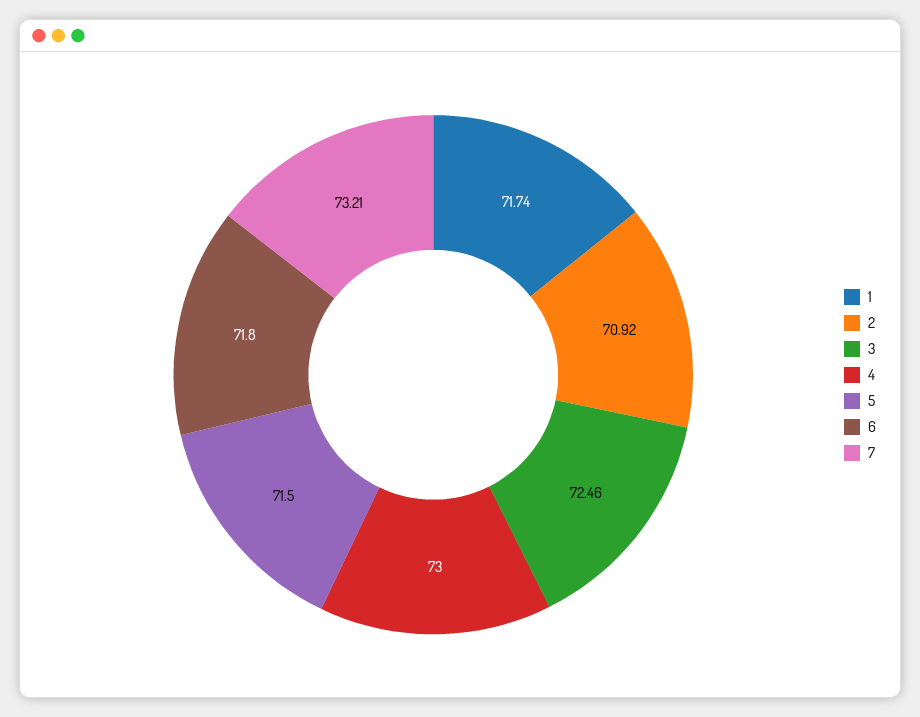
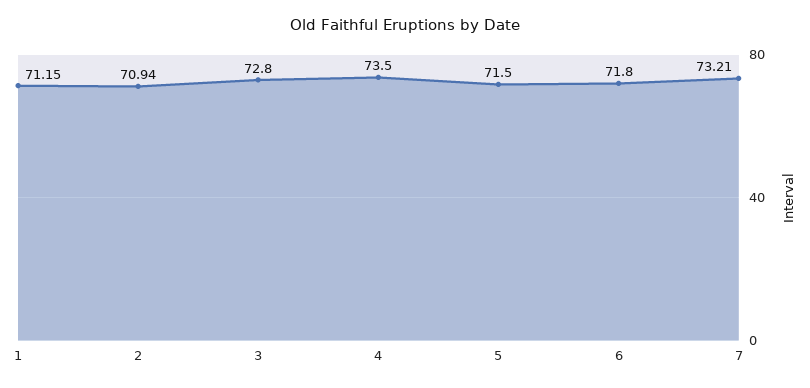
1: 71.74 -> 71.15
2: 70.92 -> 70.94
3: 72.46 -> 72.8
4: 73 -> 73.5

